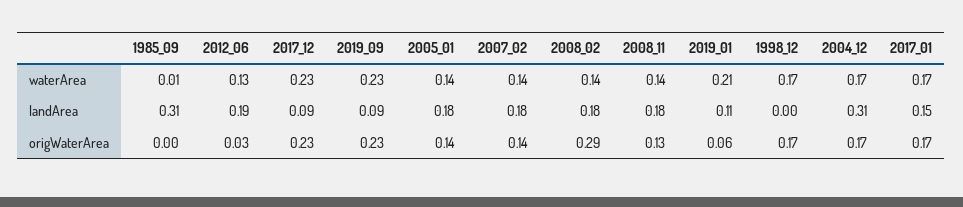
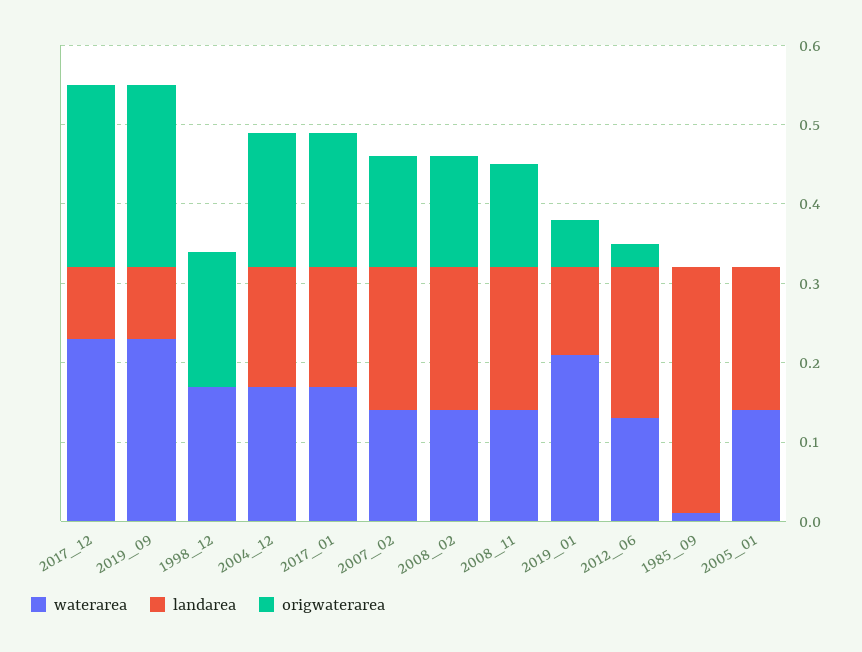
landArea, 2004_12: 0.31 -> 0.15
origWaterArea, 2005_01: 0.14 -> 0
origWaterArea, 2008_02: 0.29 -> 0.15

